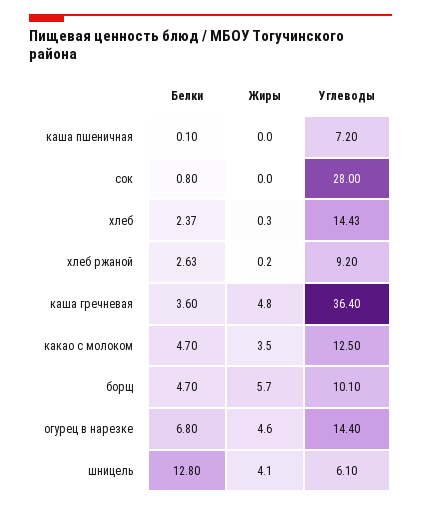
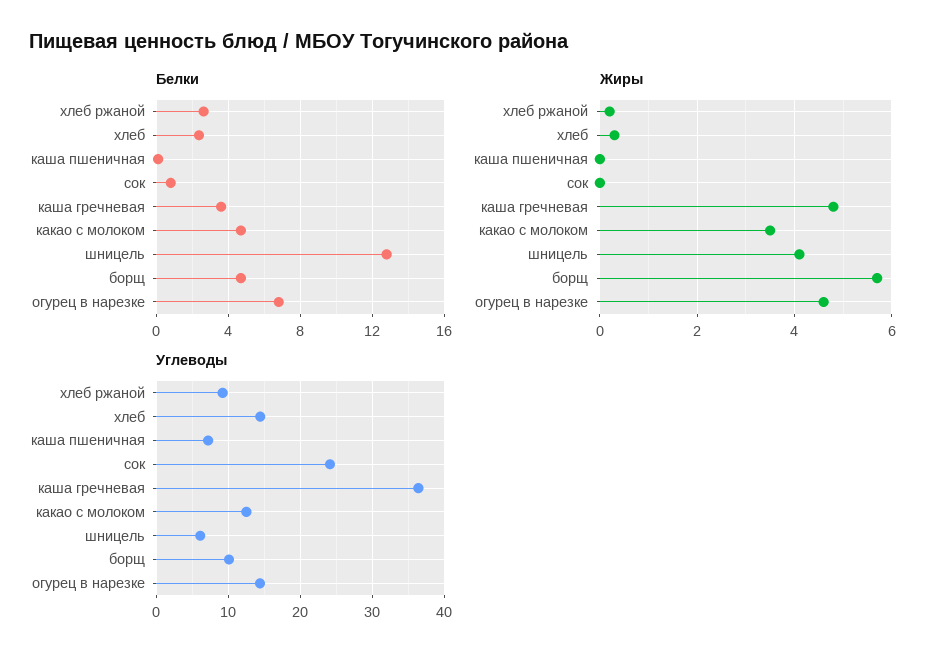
Углеводы, сок: 28 -> 24

